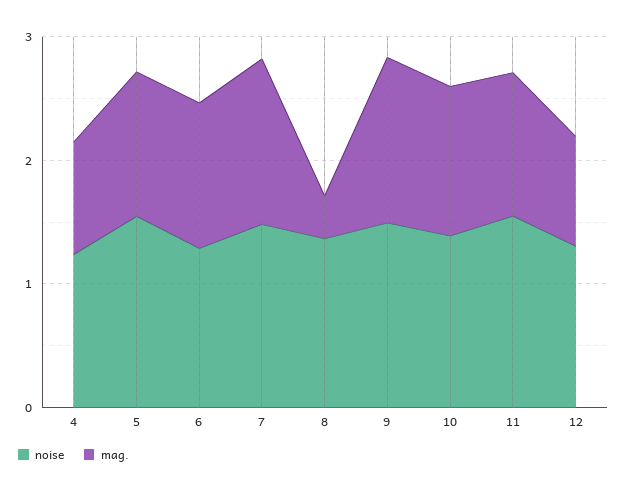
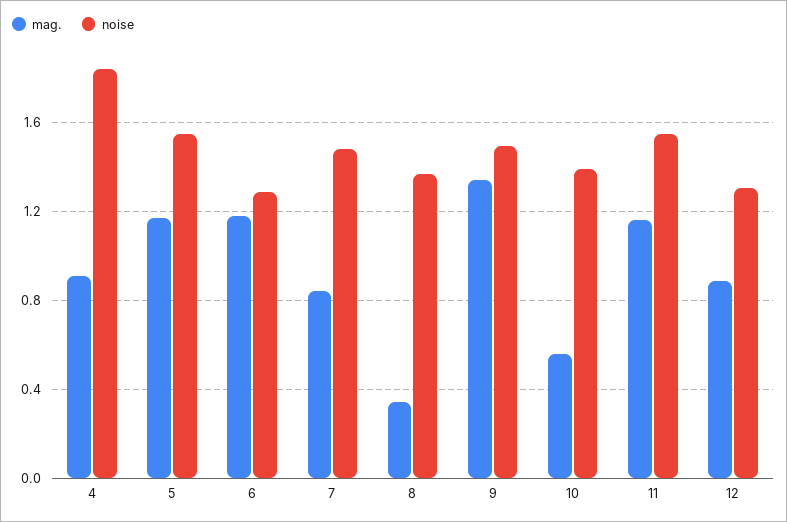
noise, 4: 1.2 -> 1.85
mag., 7: 1.4 -> 0.85
mag., 10: 1.2 -> 0.55

